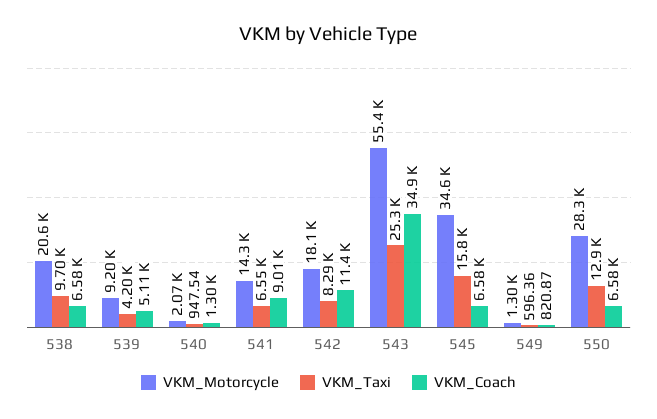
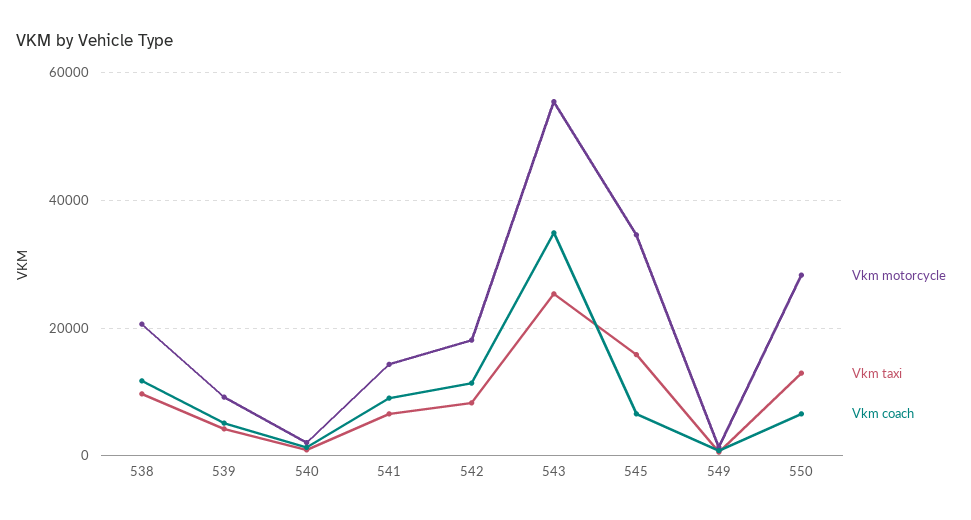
VKM_Coach, 538: 6580 -> 12000

